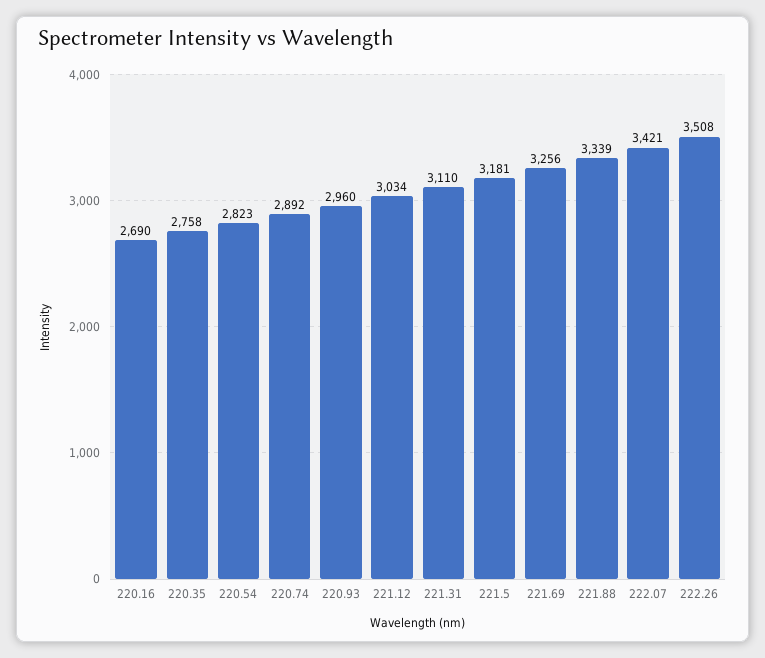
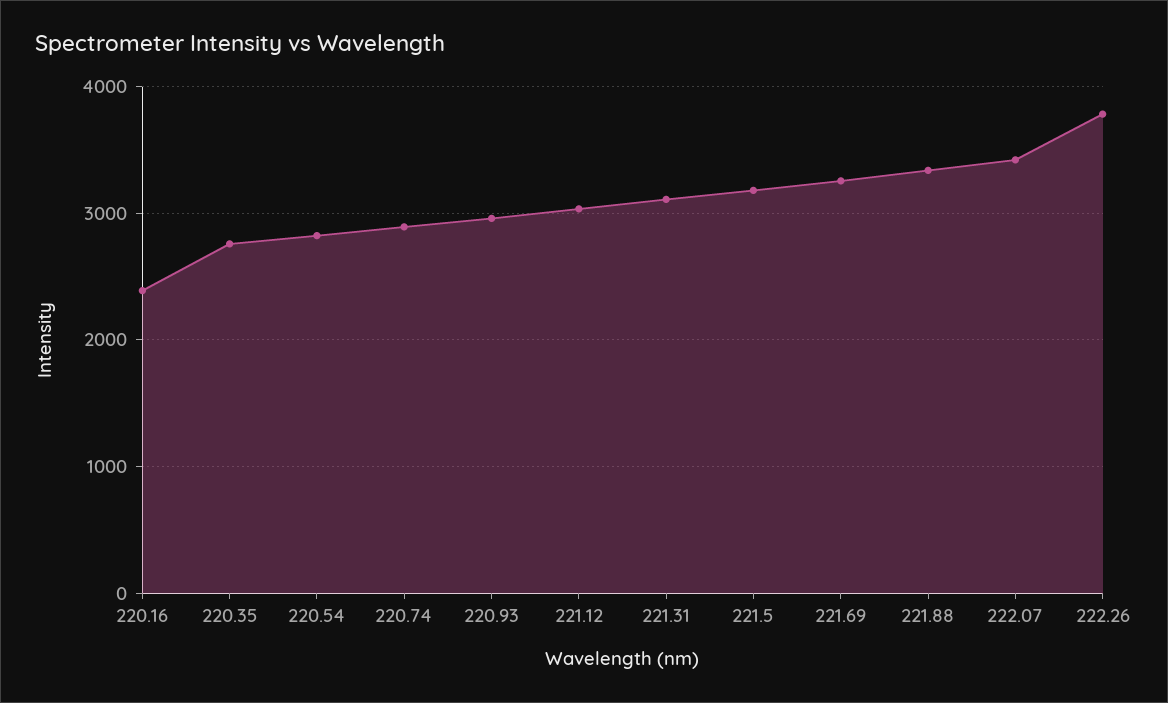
220.16: 2690 -> 2400
222.26: 3508 -> 3800

